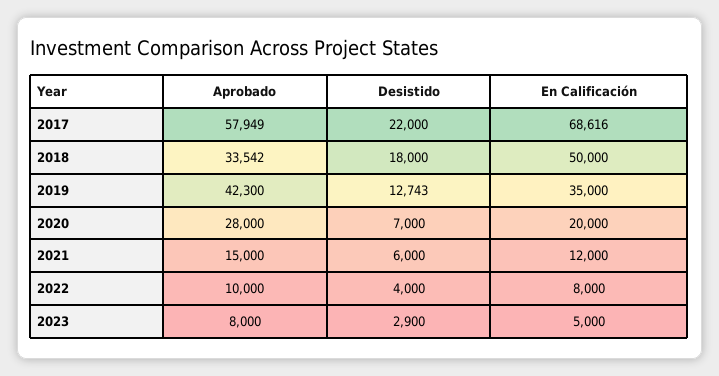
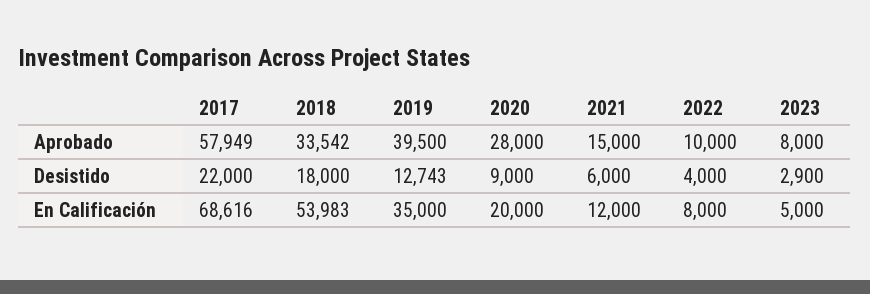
En Calificación, 2018: 50000 -> 53983
Aprobado, 2019: 42300 -> 39500
Desistido, 2020: 7000 -> 9000

